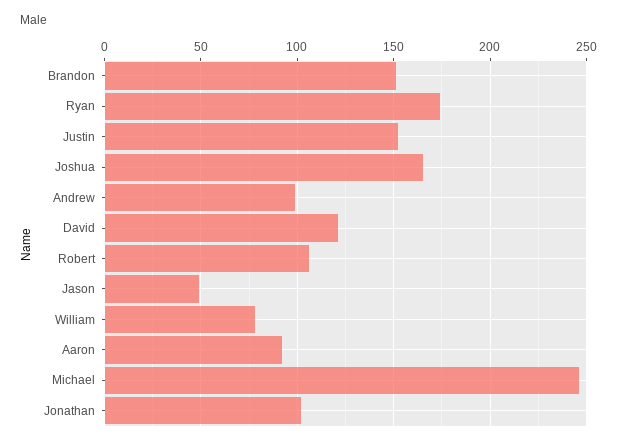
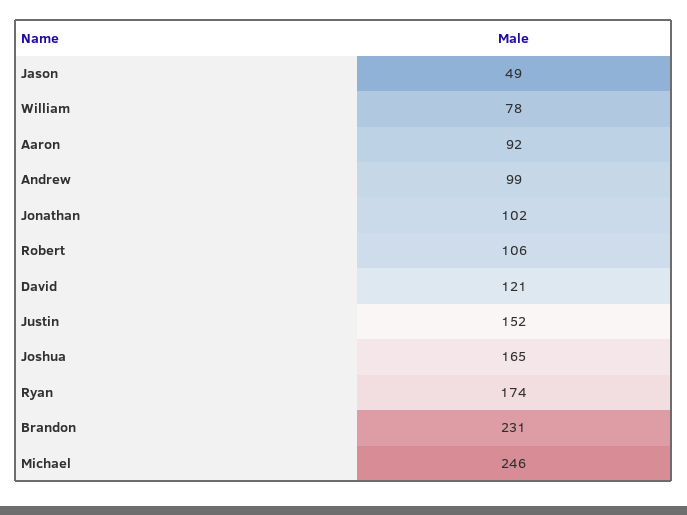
Brandon: 150 -> 231

